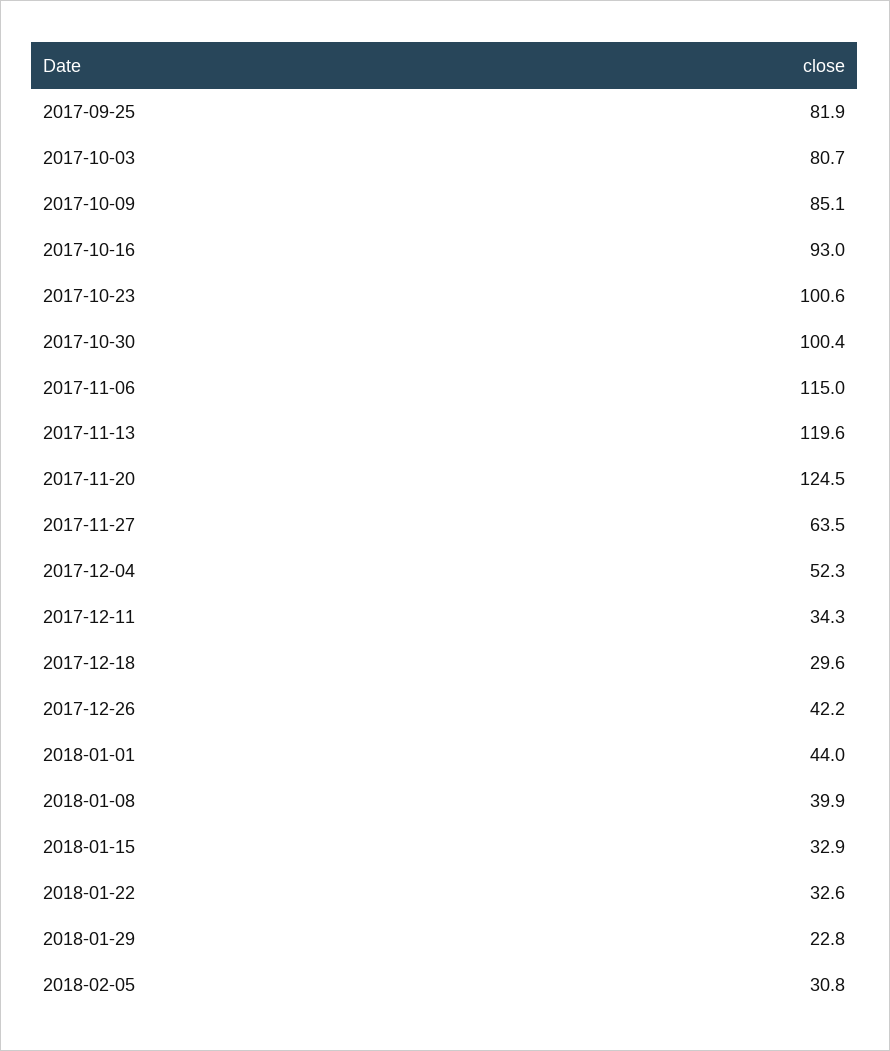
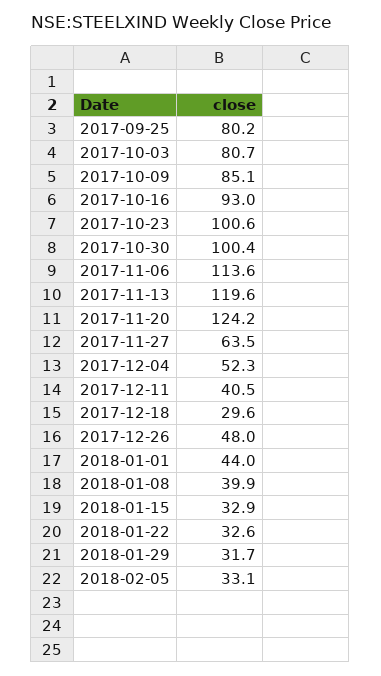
2017-09-25: 81.9 -> 80.2
2017-11-06: 115 -> 113.6
2017-11-20: 124.5 -> 124.2
2017-12-11: 34.3 -> 40.5
2017-12-26: 42.2 -> 48
2018-01-29: 22.8 -> 31.7
2018-02-05: 30.8 -> 33.1

